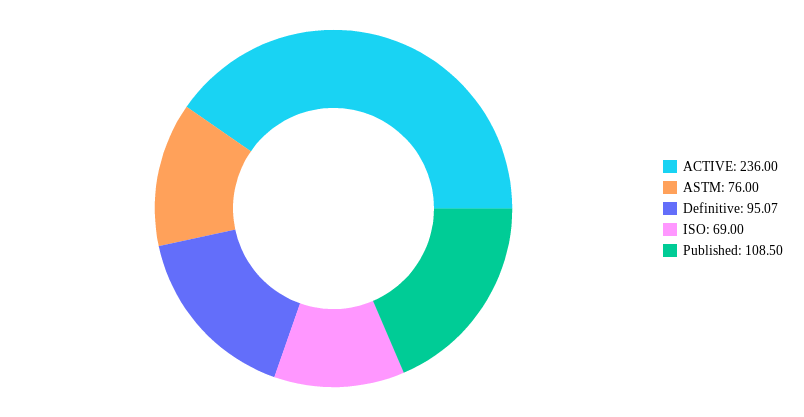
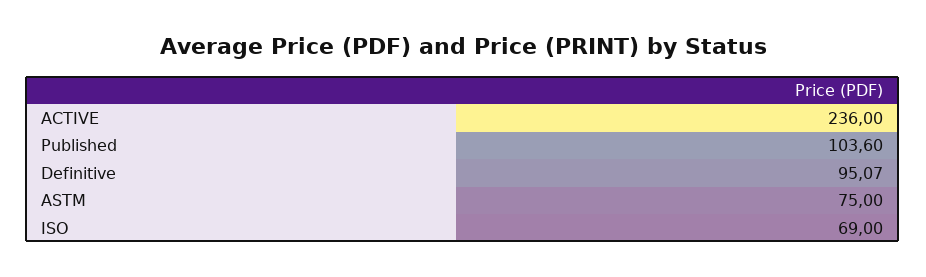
ASTM: 76 -> 75
Published: 108.5 -> 103.6

